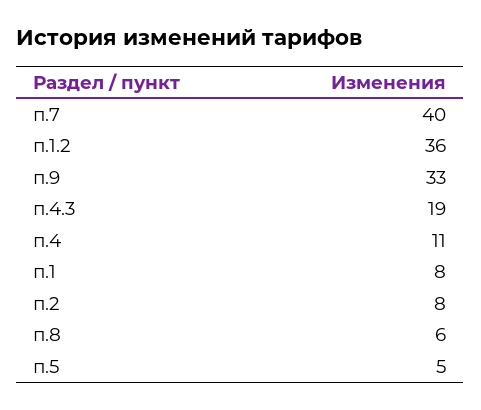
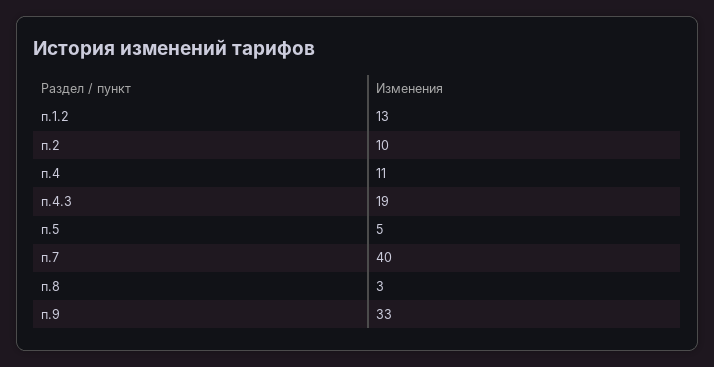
п.1.2: 36 -> 13
п.1: 8 -> none
п.2: 8 -> 10
п.8: 6 -> 3

